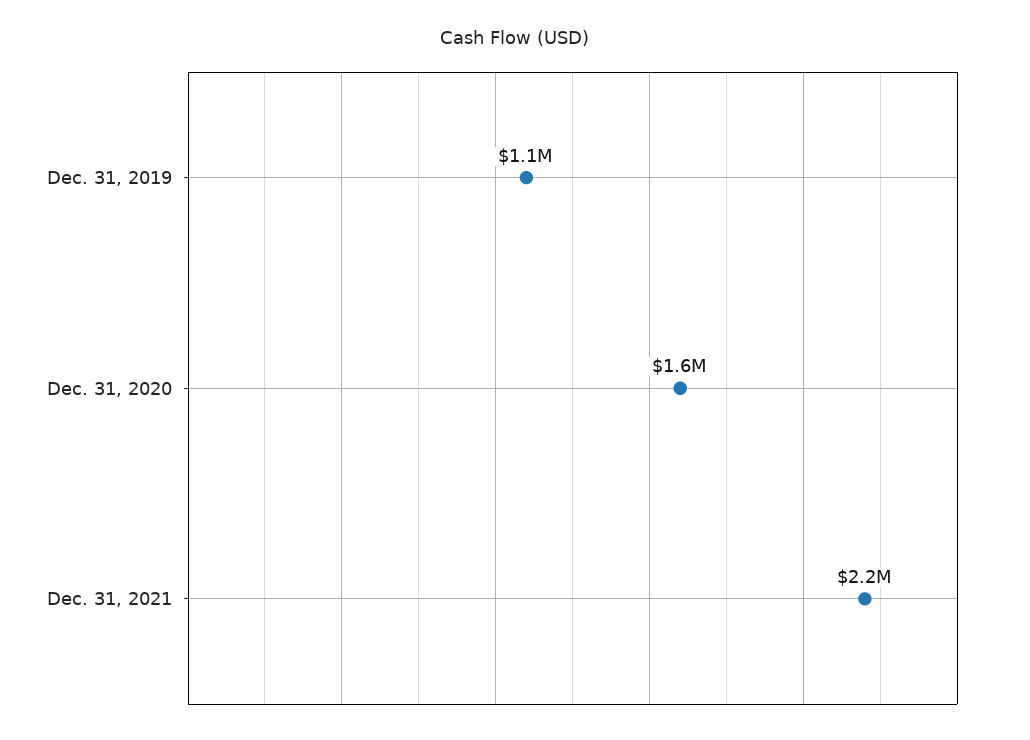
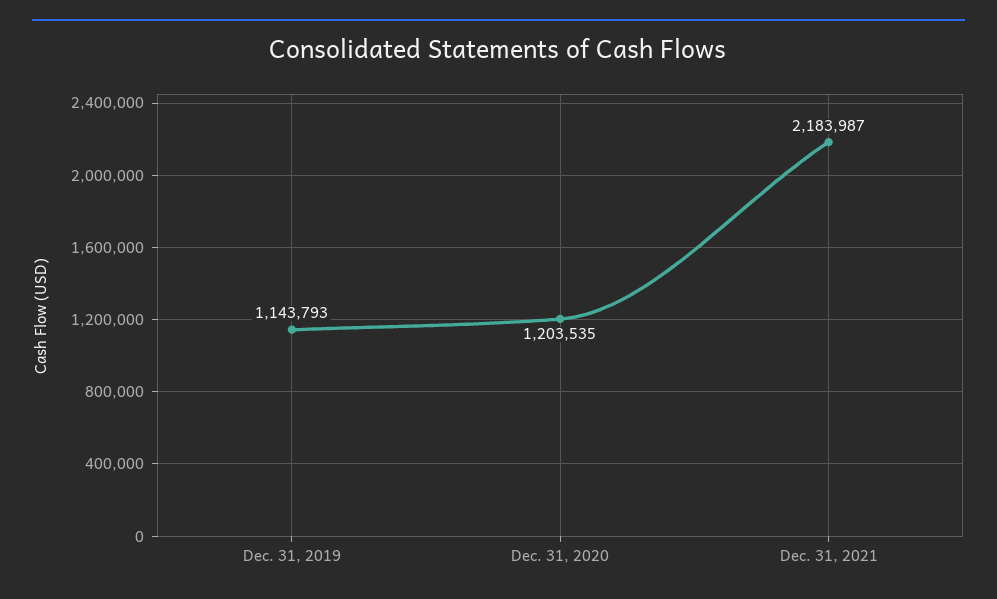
Dec. 31, 2020: 1600000 -> 1203535

